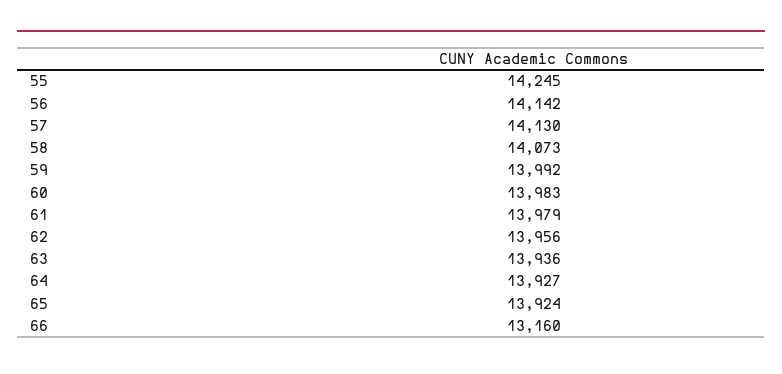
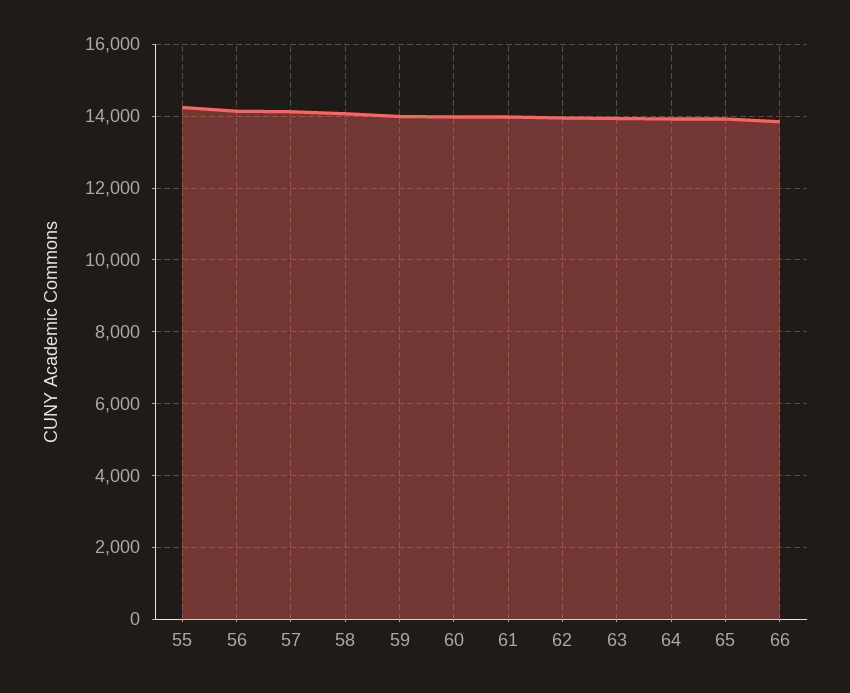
66: 13160 -> 13800

